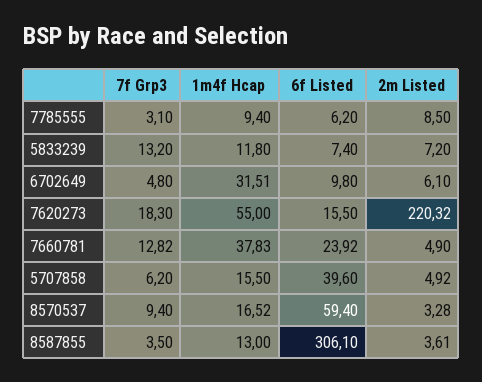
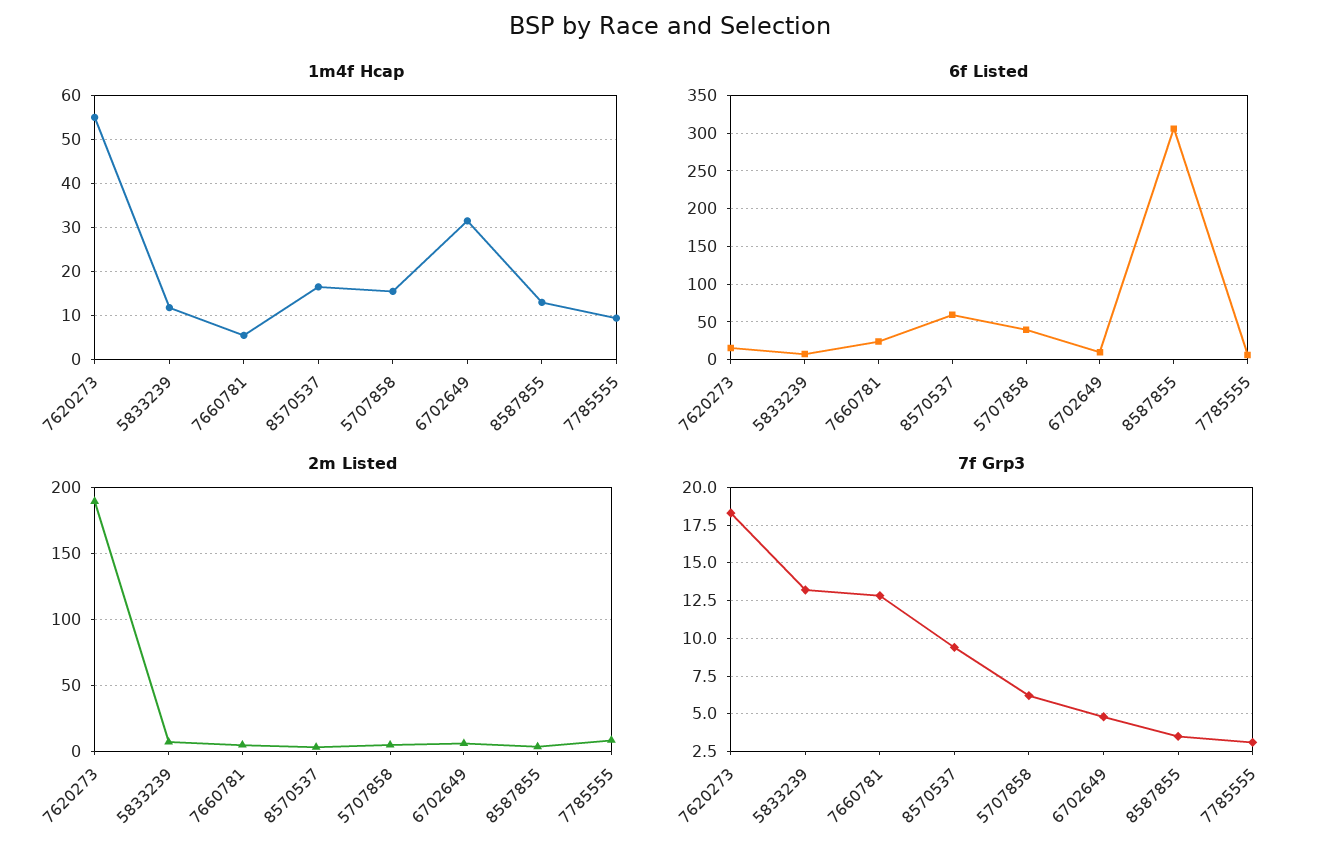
2m Listed, 7620273: 220.32 -> 190
1m4f Hcap, 7660781: 37.83 -> 6

